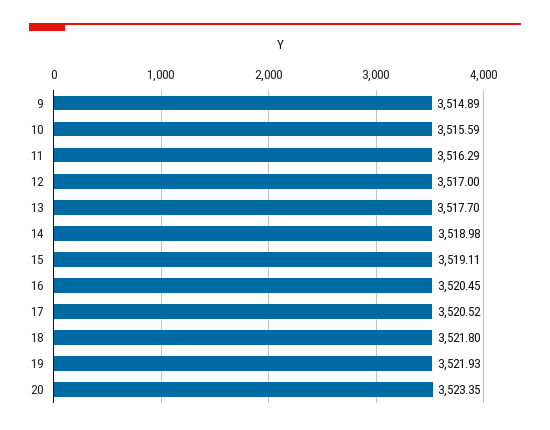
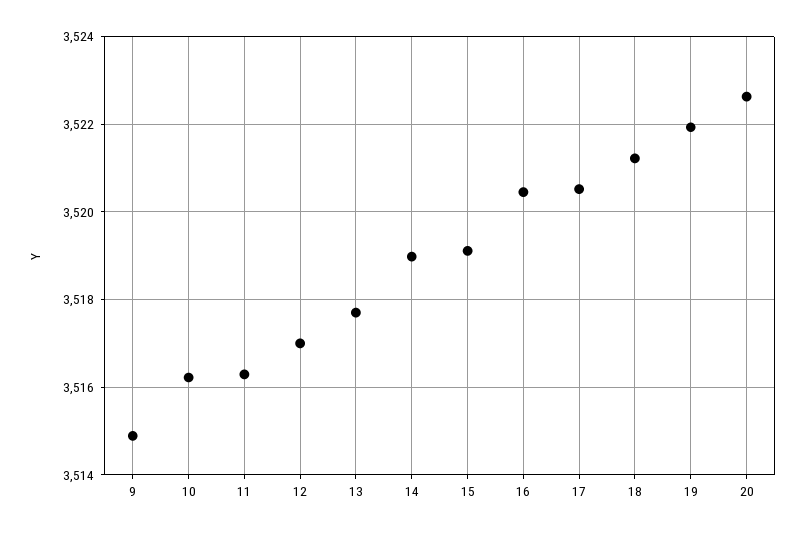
10: 3515.59 -> 3516.2
18: 3521.8 -> 3521.2
20: 3523.35 -> 3522.6

